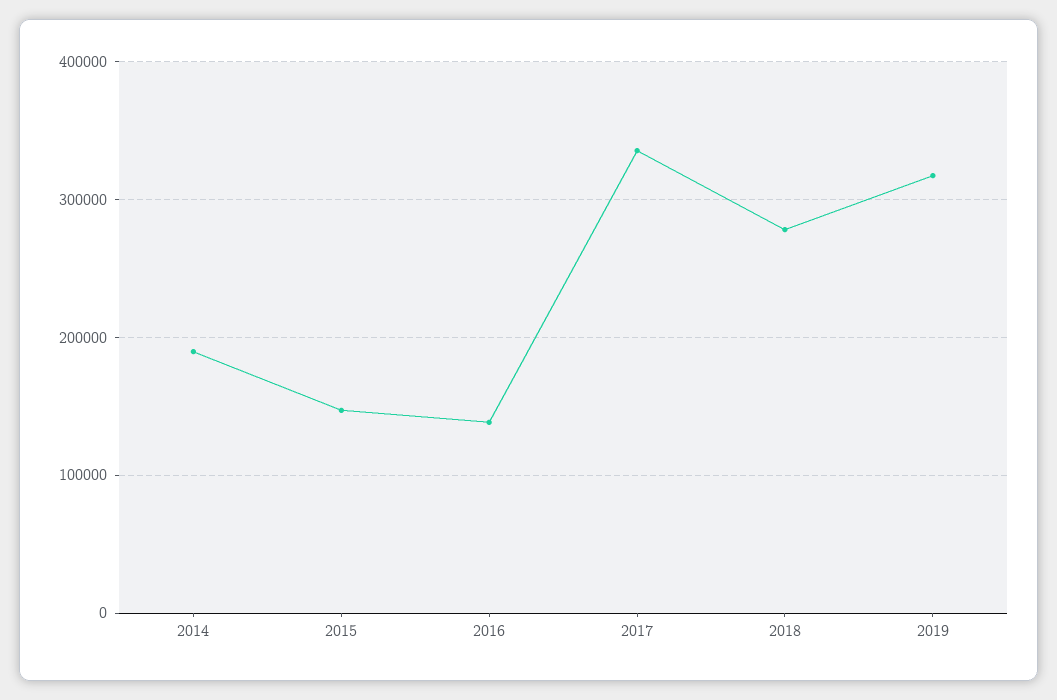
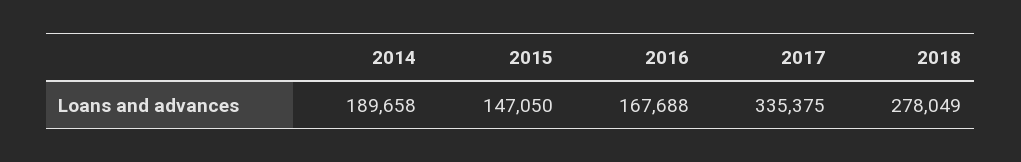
2016: 140000 -> 167688
2019: 320000 -> none

